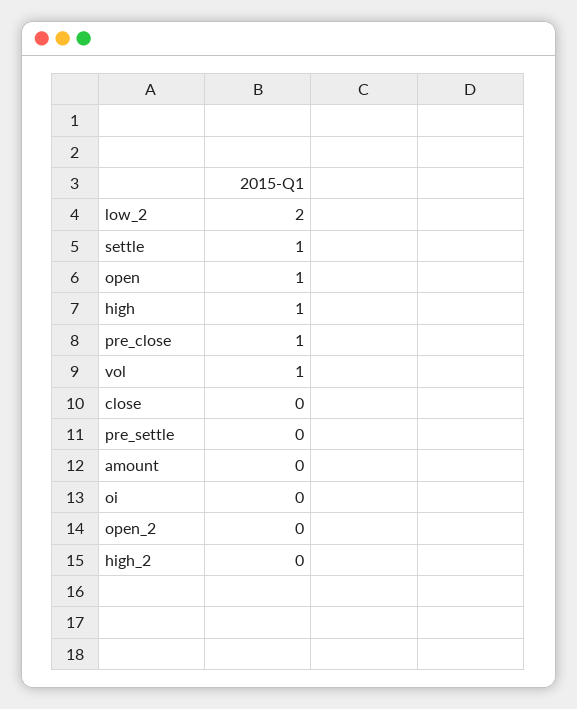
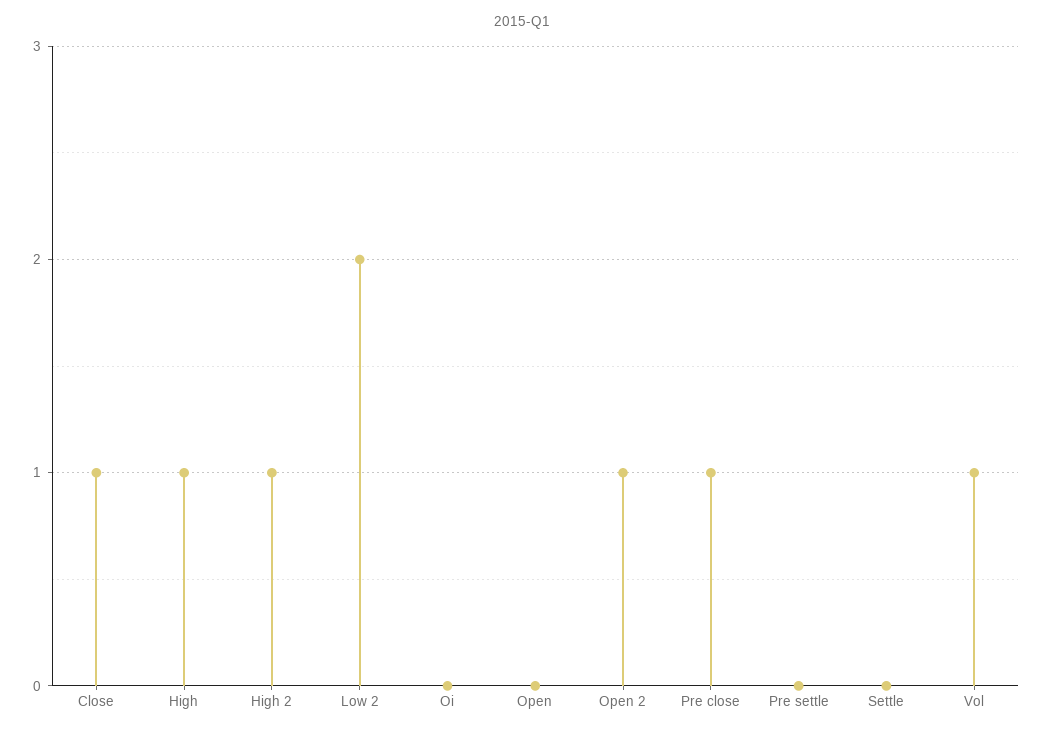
settle: 1 -> 0
open: 1 -> 0
close: 0 -> 1
amount: 0 -> none
open_2: 0 -> 1
high_2: 0 -> 1

